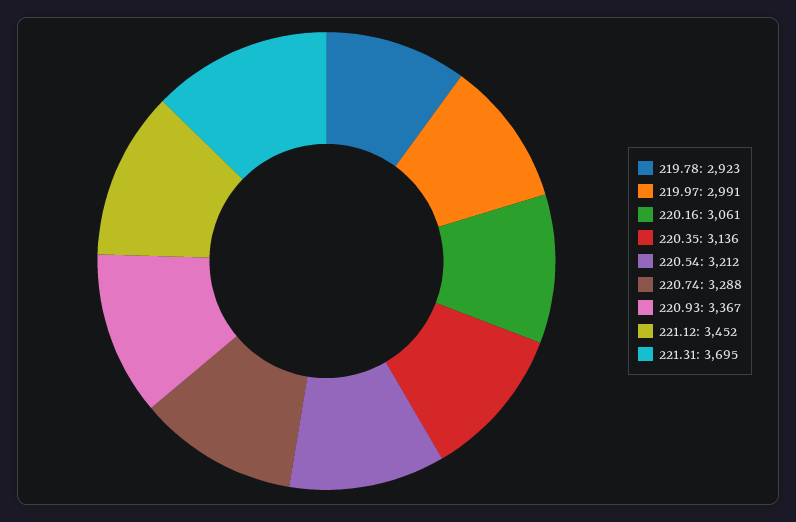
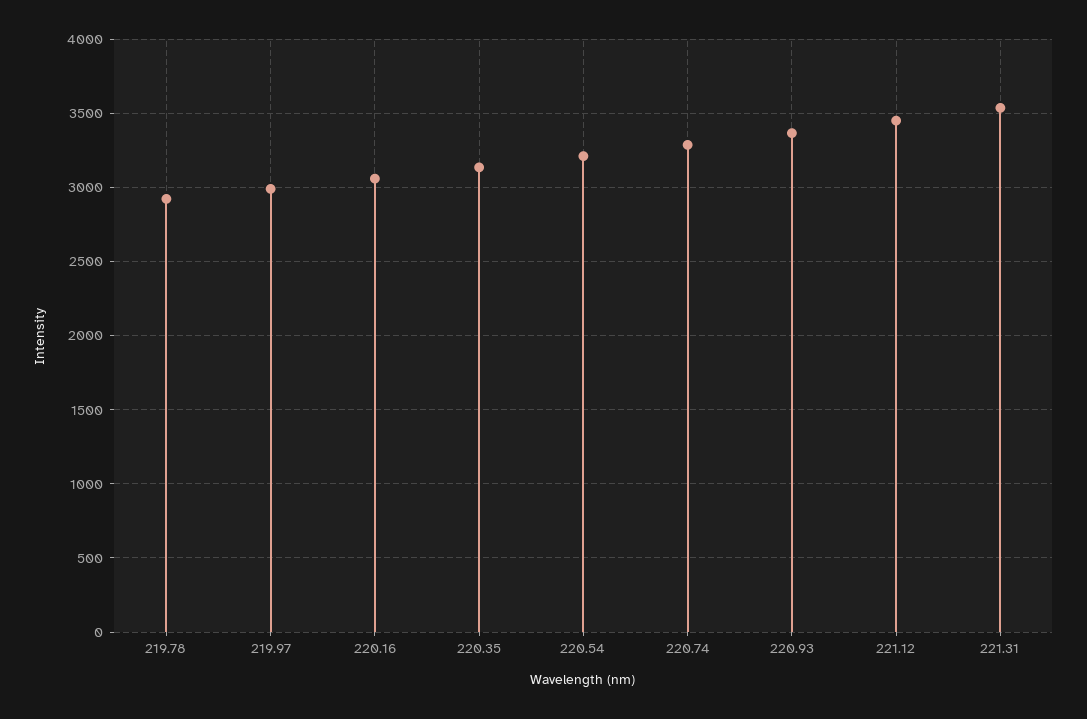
221.31: 3695 -> 3550

